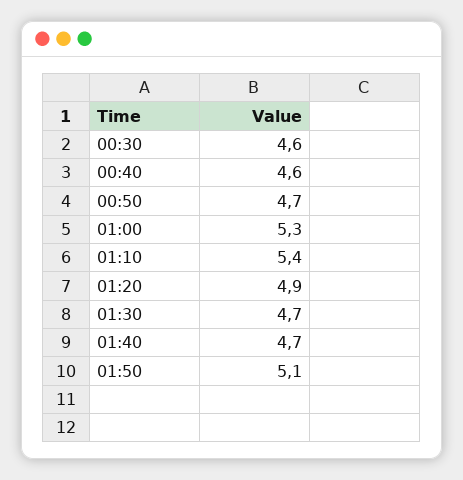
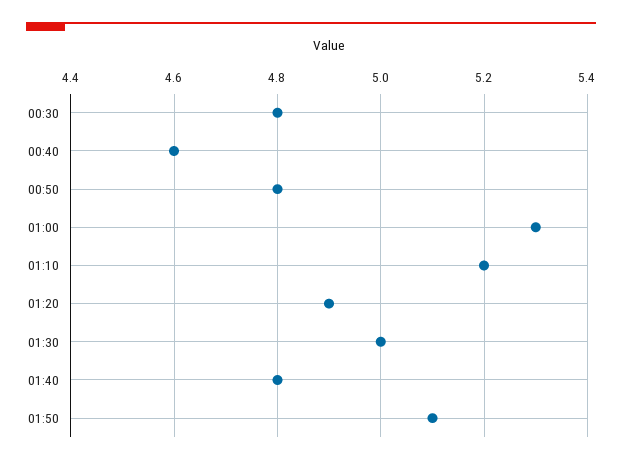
00:30: 4.6 -> 4.8
00:50: 4.7 -> 4.8
01:10: 5.4 -> 5.2
01:30: 4.7 -> 5
01:40: 4.7 -> 4.8

